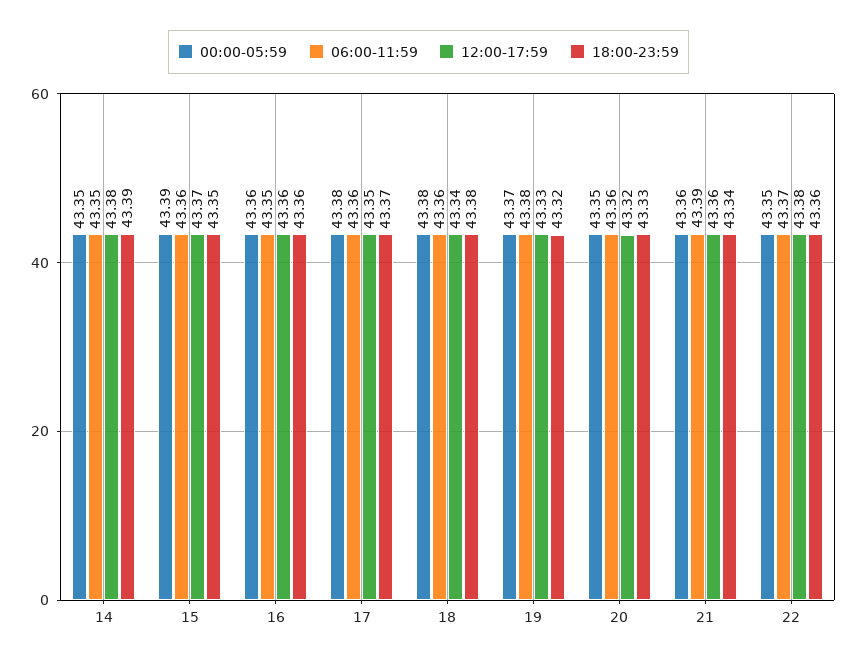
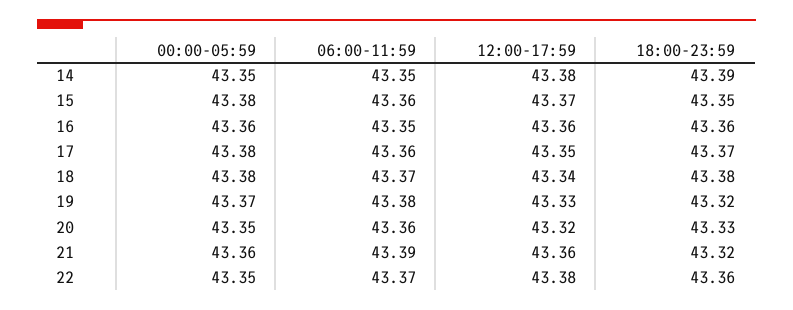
00:00-05:59, 15: 43.39 -> 43.38
06:00-11:59, 18: 43.36 -> 43.37
18:00-23:59, 21: 43.34 -> 43.32

